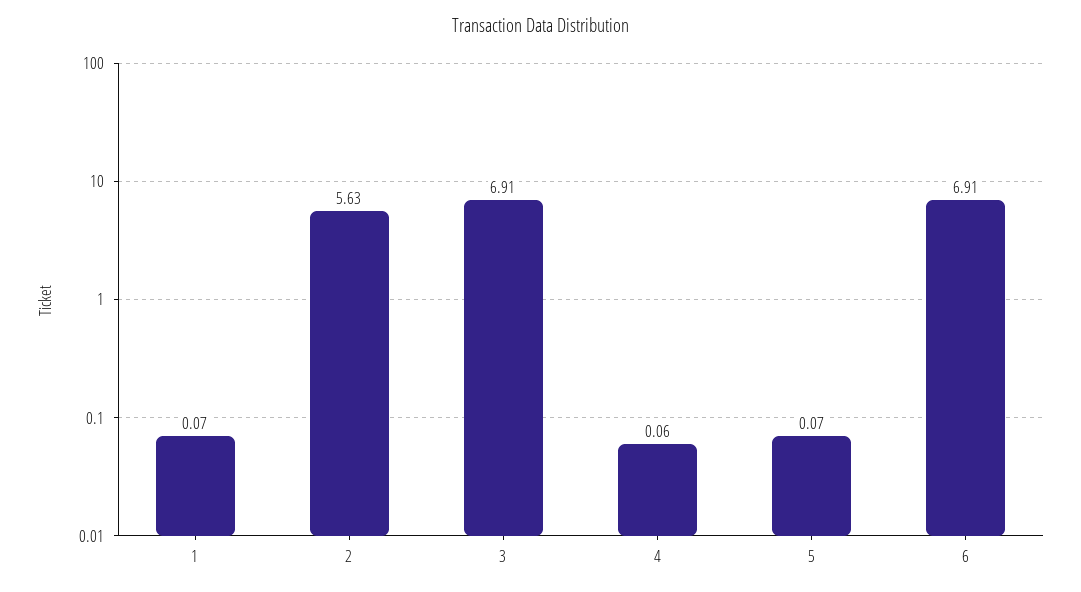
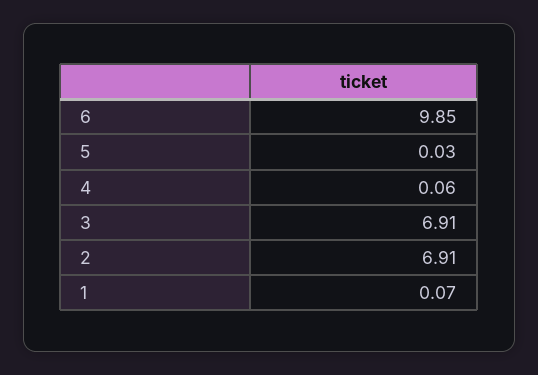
2: 5.63 -> 6.91
5: 0.07 -> 0.03
6: 6.91 -> 9.85

